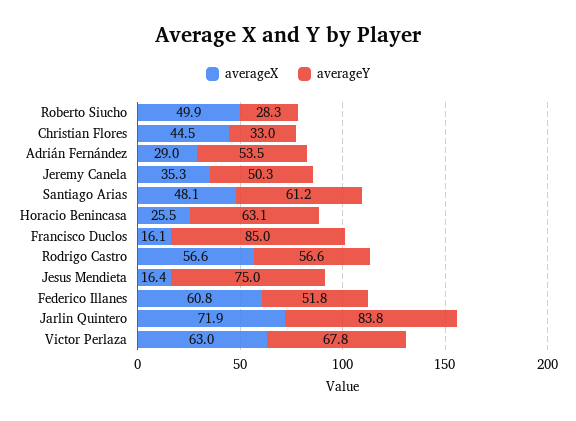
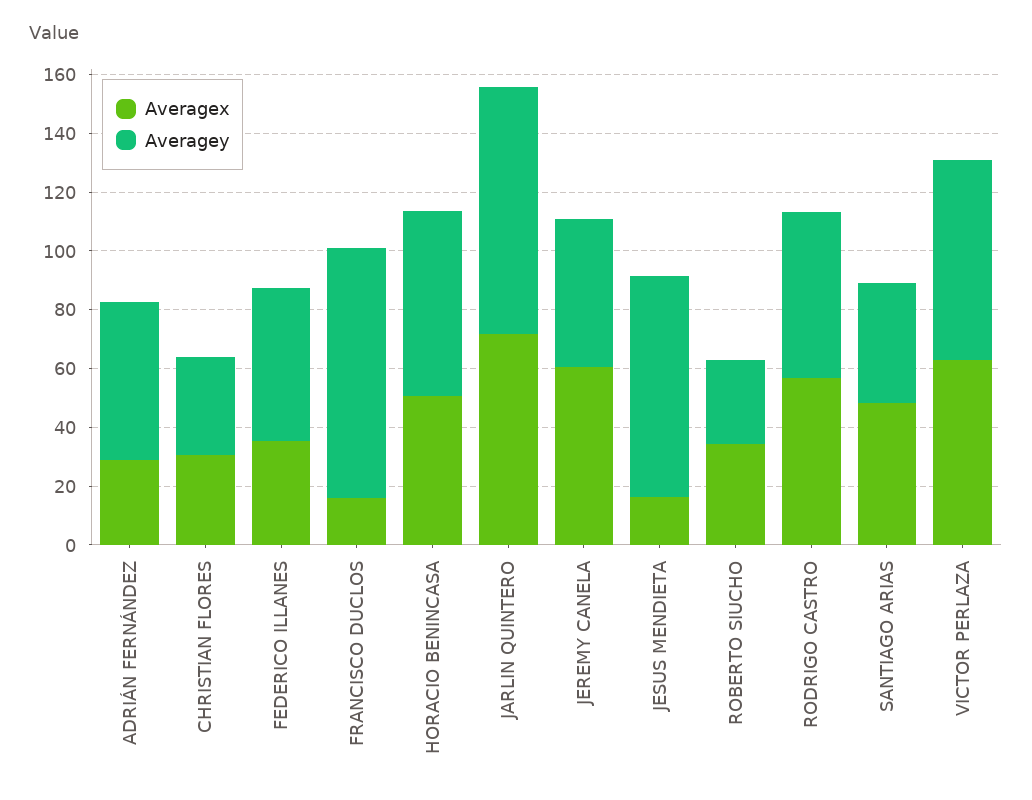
averageX, Roberto Siucho: 49.9 -> 35
averageX, Christian Flores: 44.5 -> 30
averageX, Jeremy Canela: 35.3 -> 60
averageY, Santiago Arias: 61.2 -> 40
averageX, Horacio Benincasa: 25.5 -> 50
averageX, Federico Illanes: 60.8 -> 35

